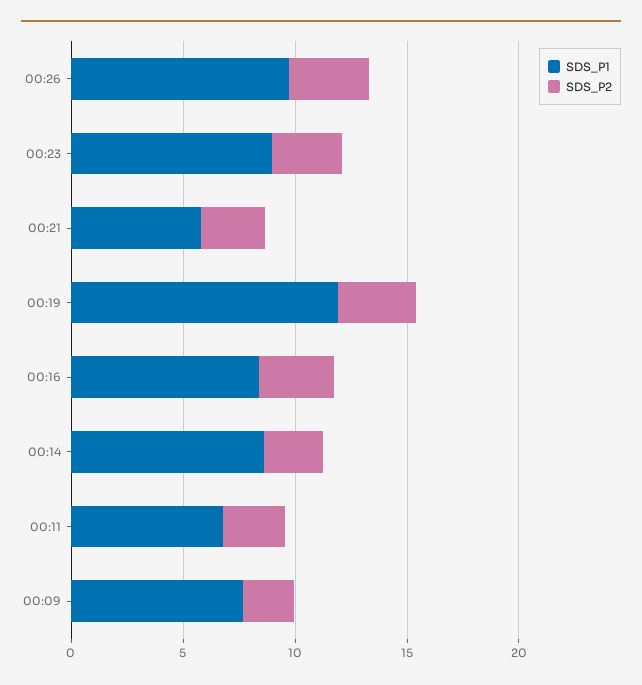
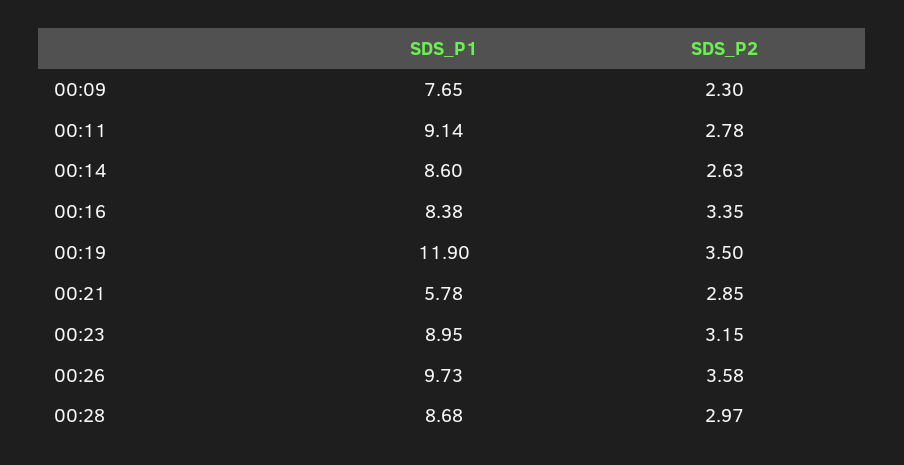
SDS_P1, 00:11: 7 -> 9.14
SDS_P1, 00:28: none -> 8.68
SDS_P2, 00:28: none -> 2.97

